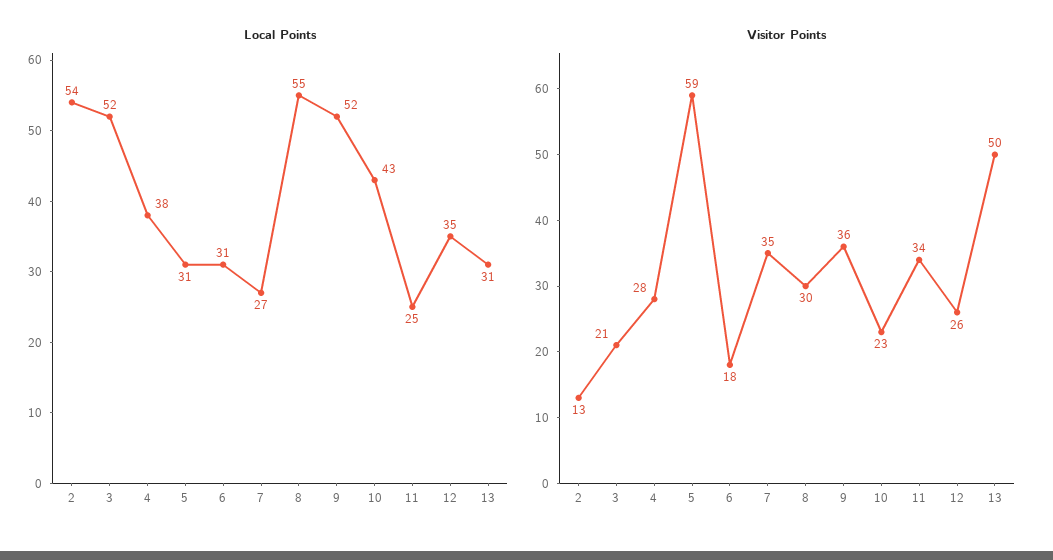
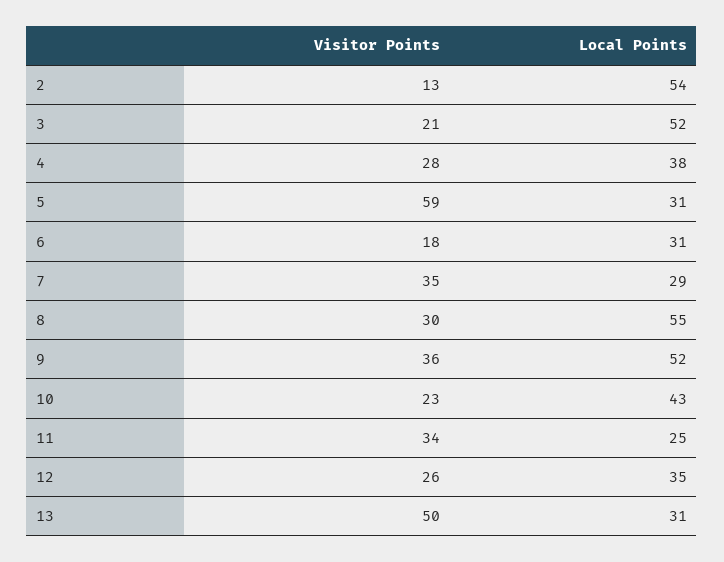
Local Points, 7: 27 -> 29

